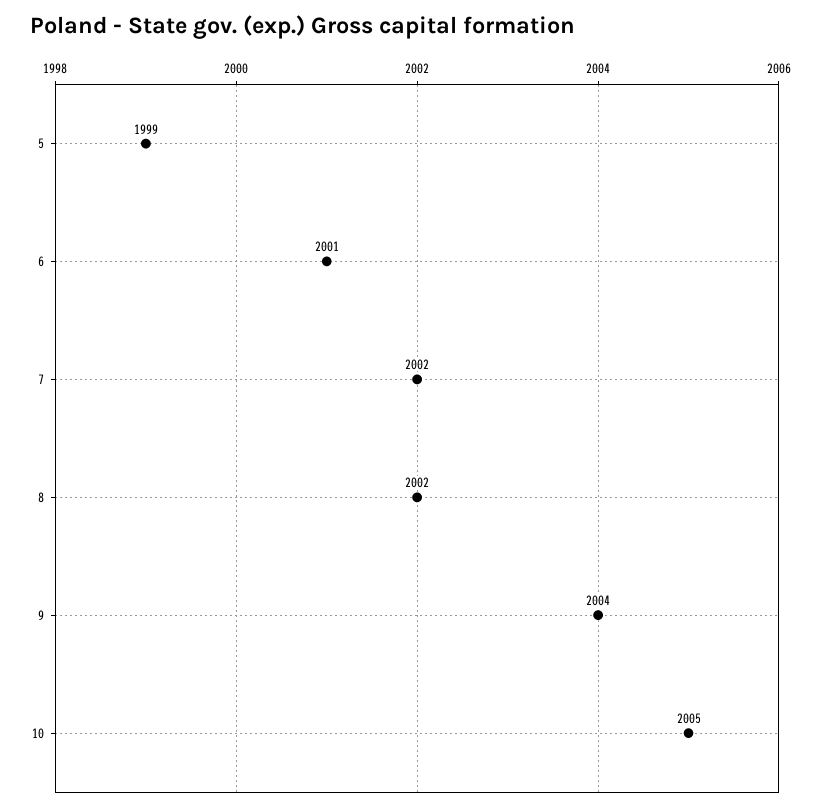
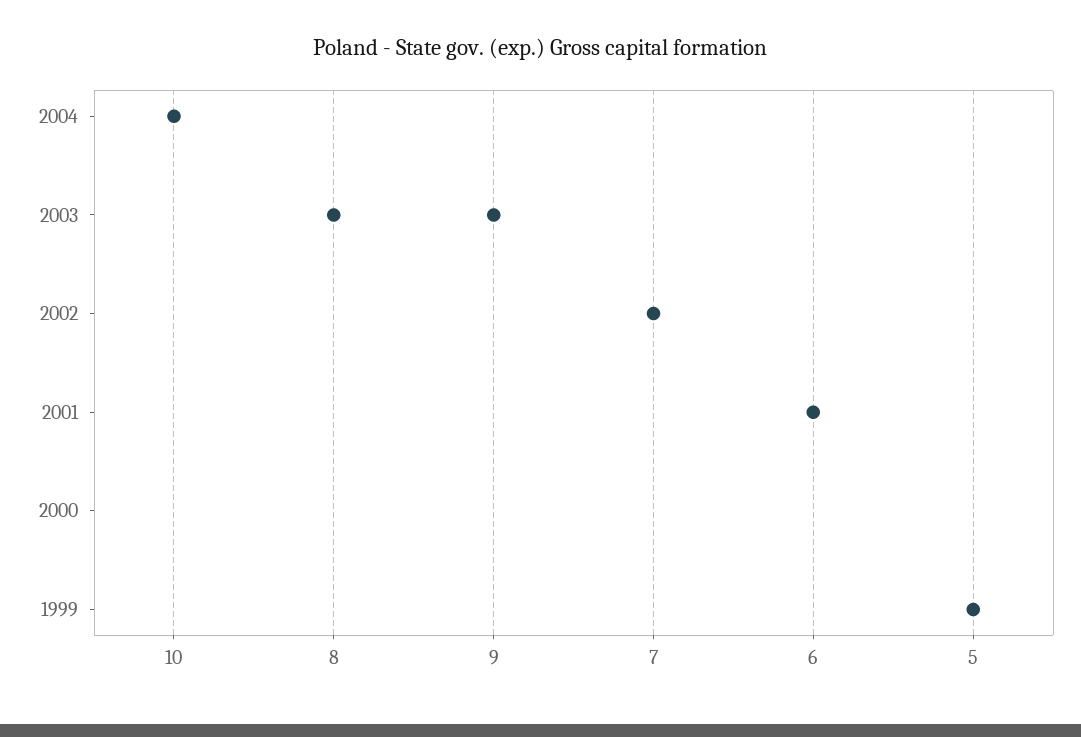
8: 2002 -> 2003
9: 2004 -> 2003
10: 2005 -> 2004

